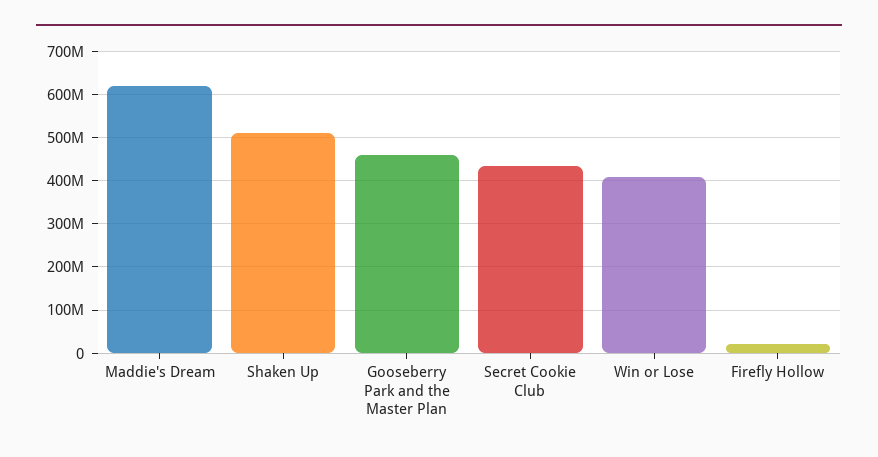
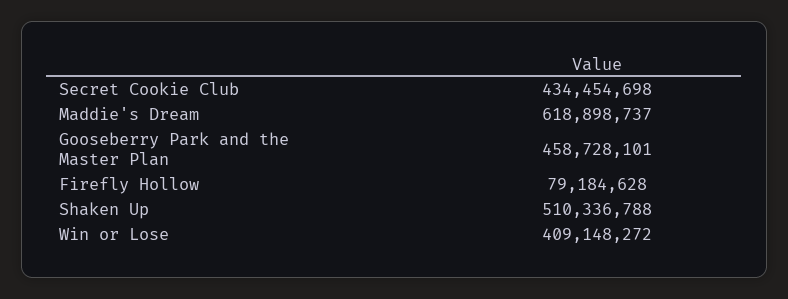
Firefly Hollow: 20000000 -> 79184628

